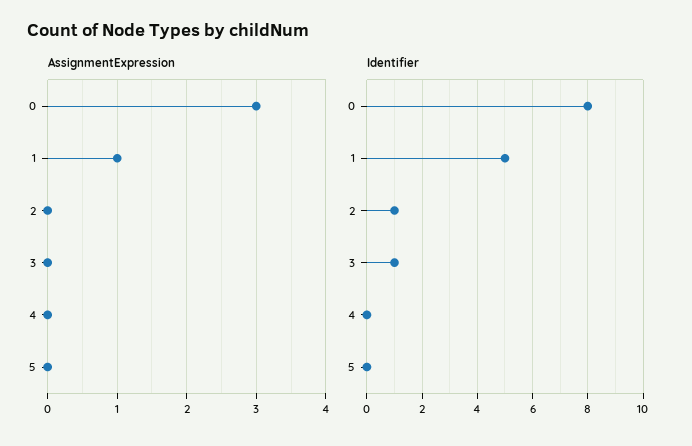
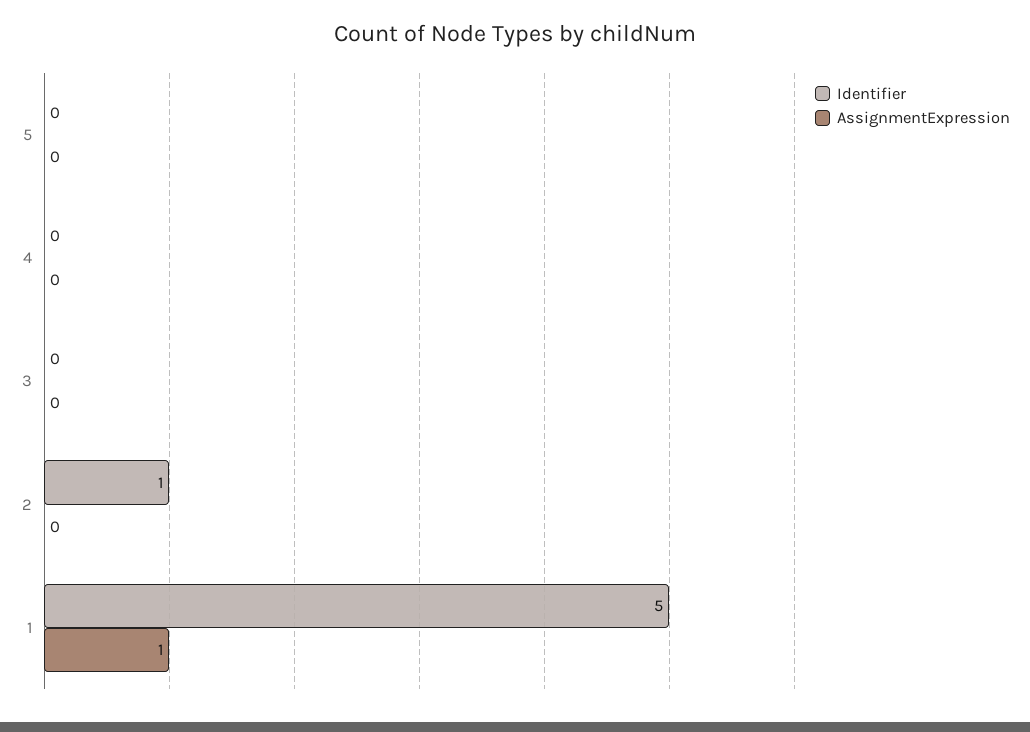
AssignmentExpression, 0: 3 -> none
Identifier, 0: 8 -> none
Identifier, 3: 1 -> 0

